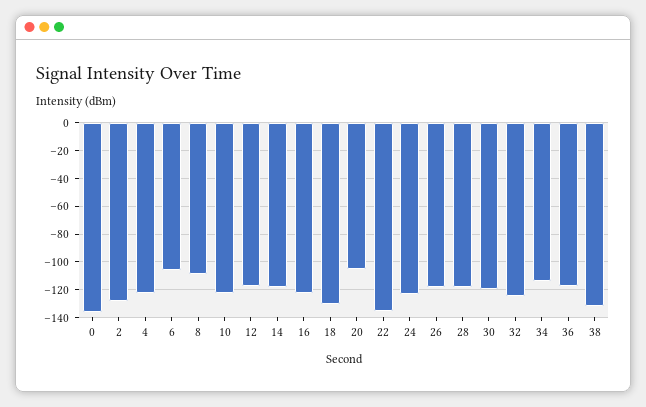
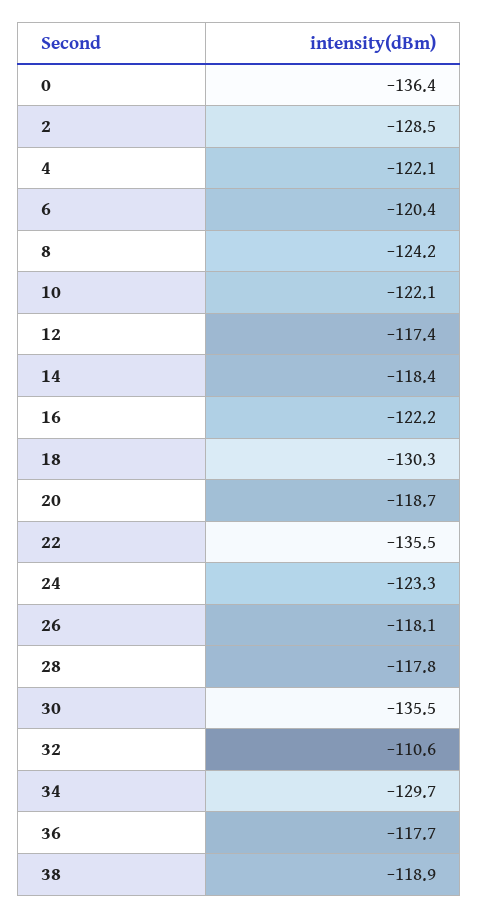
6: -105 -> -120.4
8: -110 -> -124.2
20: -105 -> -118.7
30: -120 -> -135.5
32: -125 -> -110.6
34: -115 -> -129.7
38: -130 -> -118.9

